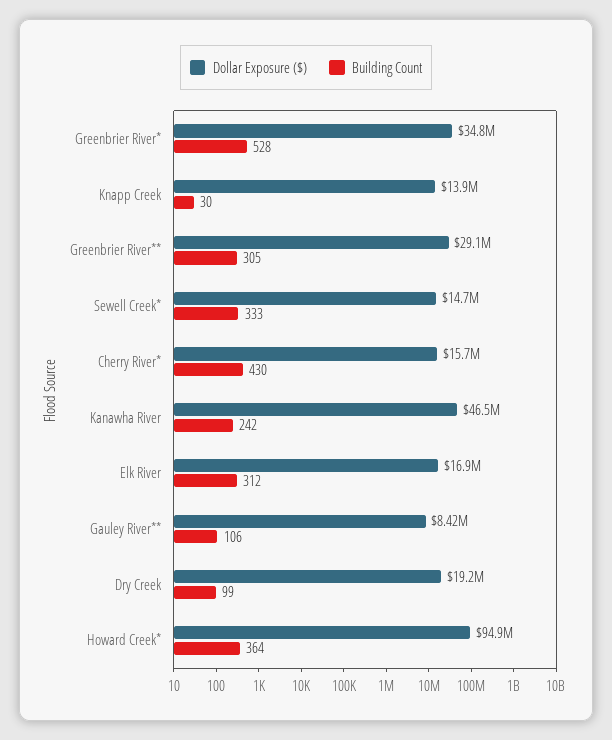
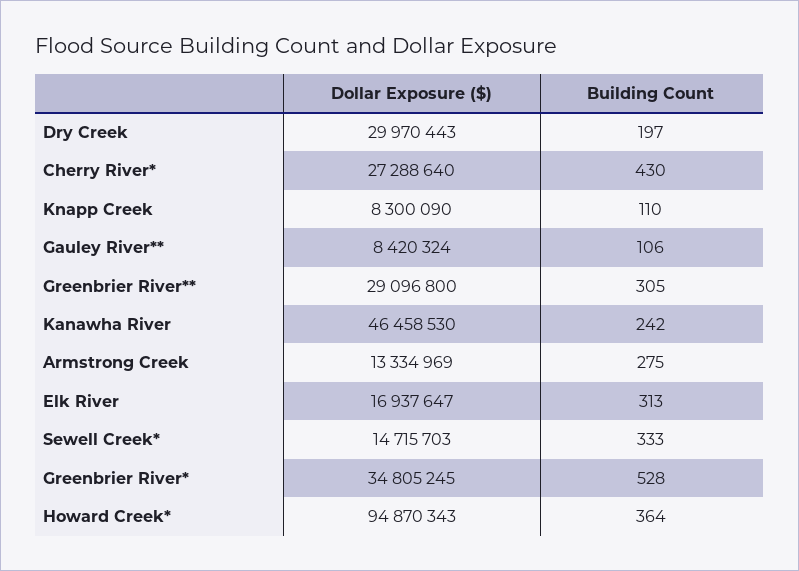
Dollar Exposure ($), Knapp Creek: 13900000 -> 8300090
Building Count, Knapp Creek: 30 -> 110
Dollar Exposure ($), Cherry River*: 15700000 -> 27288640
Building Count, Elk River: 312 -> 313
Dollar Exposure ($), Dry Creek: 19200000 -> 29970443
Building Count, Dry Creek: 99 -> 197
Dollar Exposure ($), Armstrong Creek: none -> 13334969
Building Count, Armstrong Creek: none -> 275

